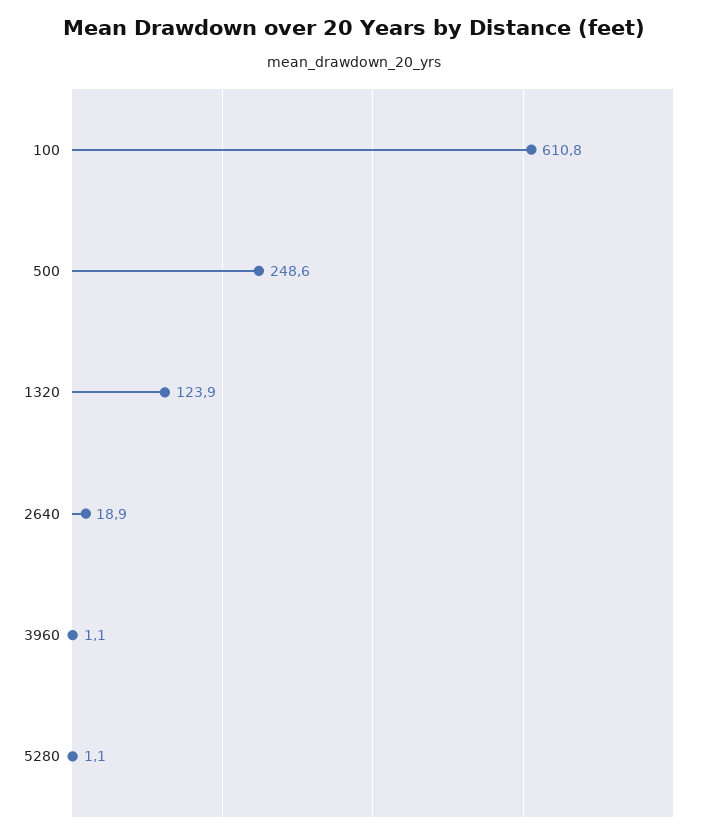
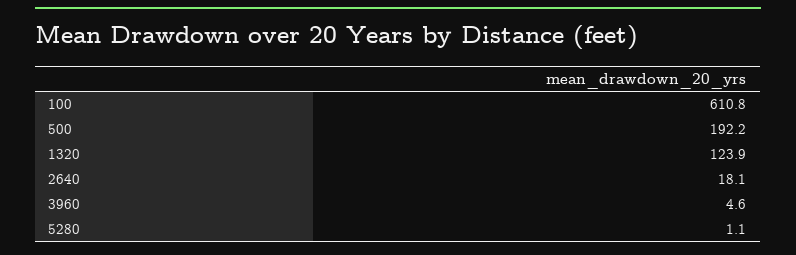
500: 248.6 -> 192.2
2640: 18.9 -> 18.1
3960: 1.1 -> 4.6

